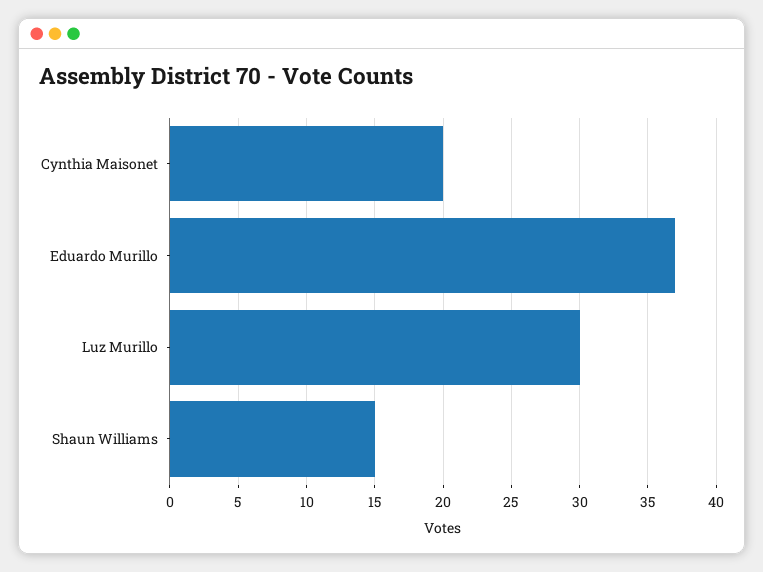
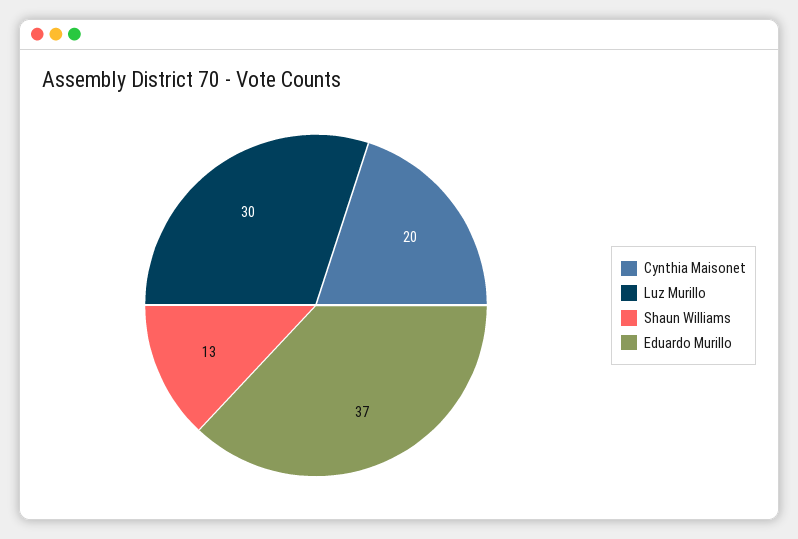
Shaun Williams: 15 -> 13

